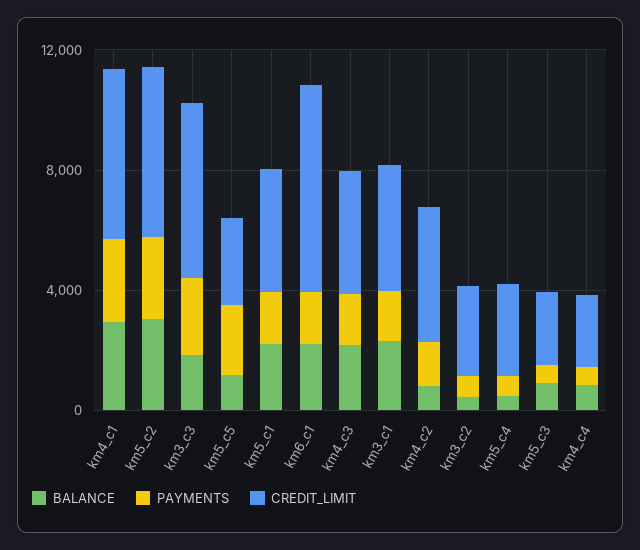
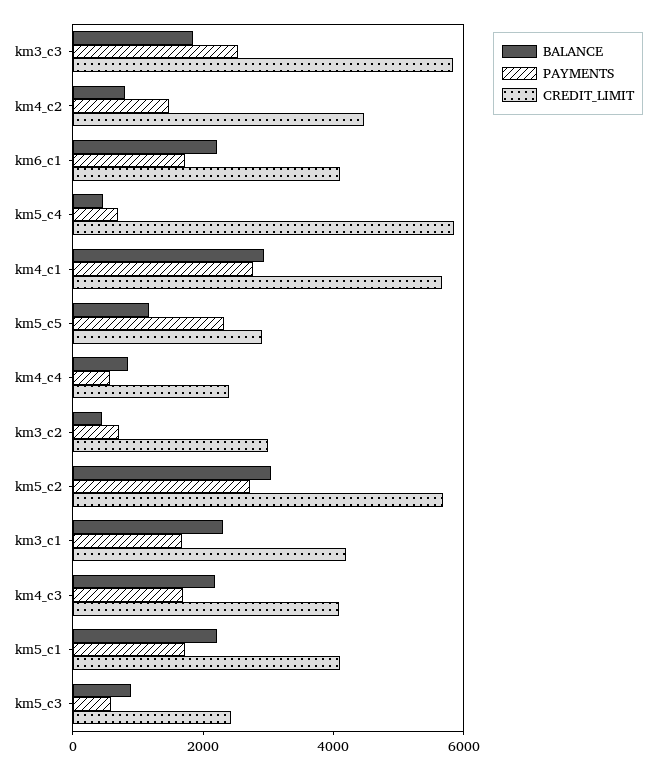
CREDIT_LIMIT, km6_c1: 7000 -> 4000
CREDIT_LIMIT, km5_c4: 3000 -> 6000

